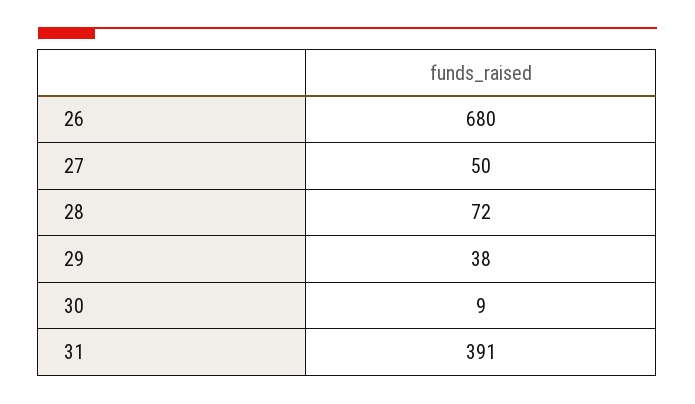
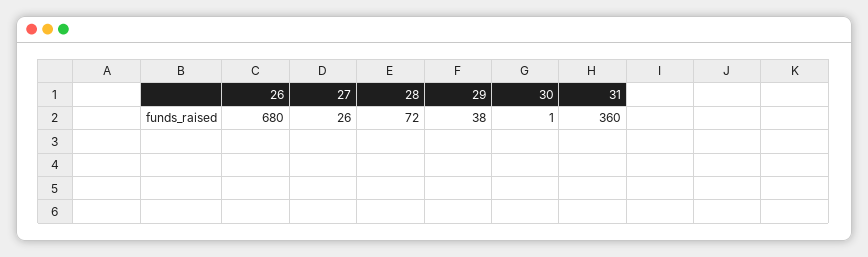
27: 50 -> 26
30: 9 -> 1
31: 391 -> 360

